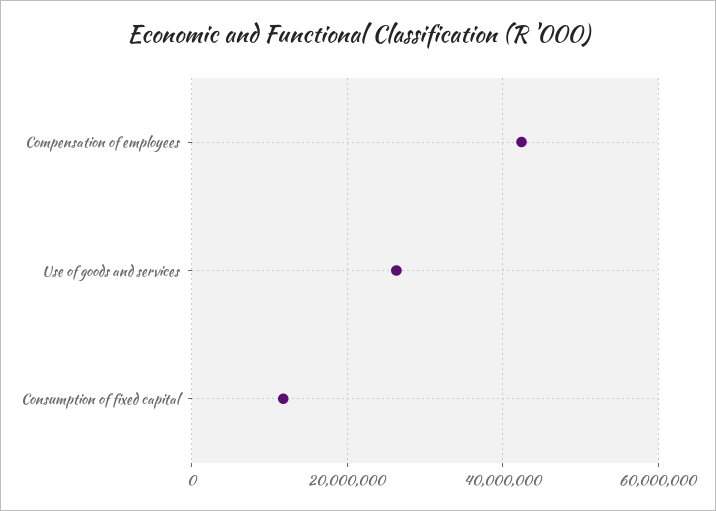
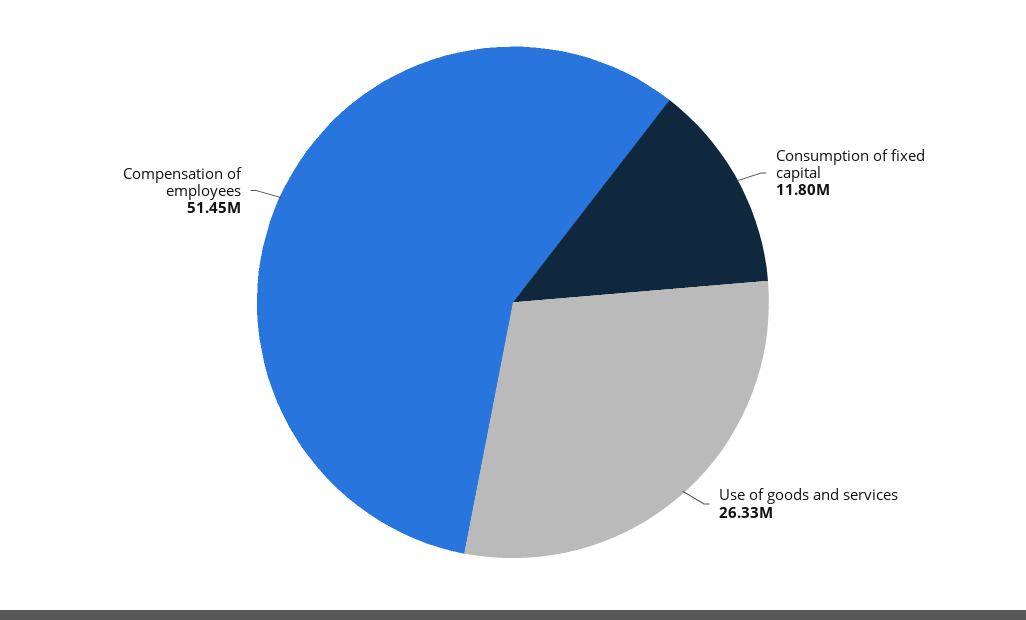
Compensation of employees: 42000000 -> 51450000

